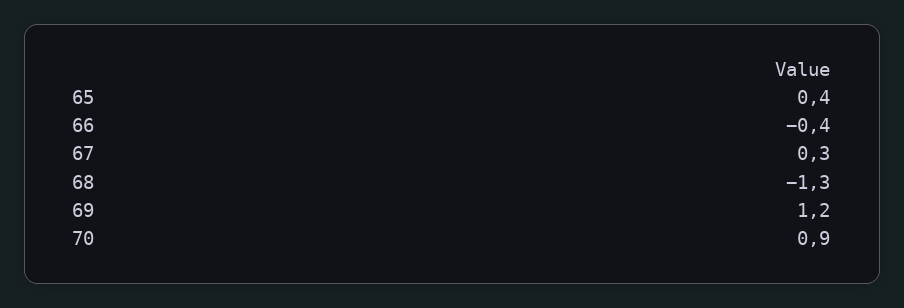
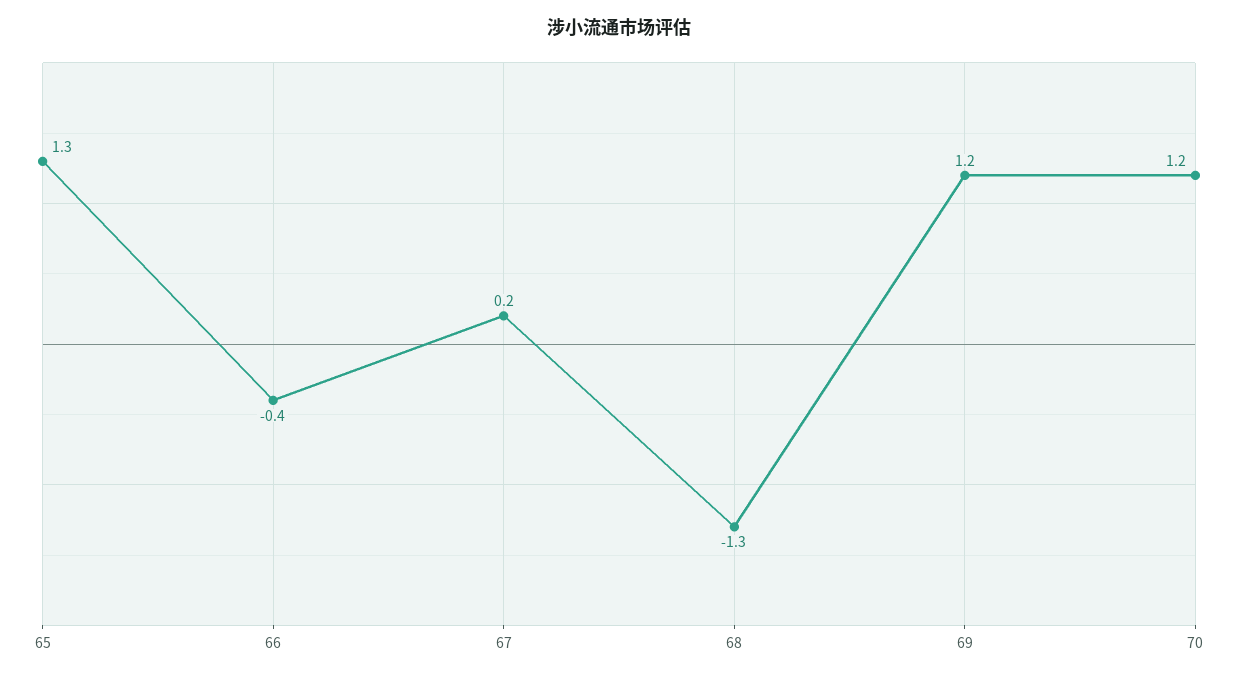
65: 0.4 -> 1.3
67: 0.3 -> 0.2
70: 0.9 -> 1.2

